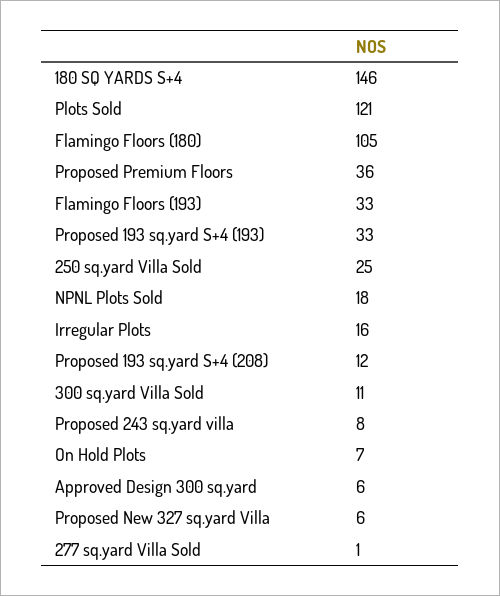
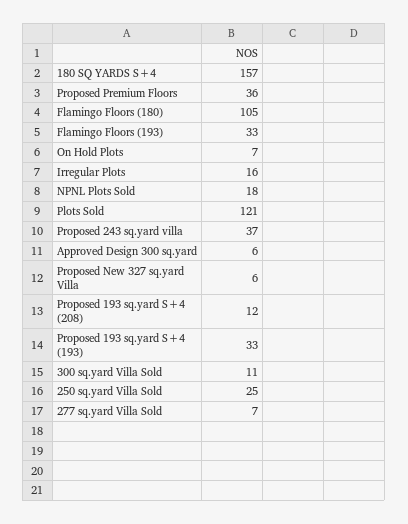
180 SQ YARDS S+4: 146 -> 157
Proposed 243 sq.yard villa: 8 -> 37
277 sq.yard Villa Sold: 1 -> 7

